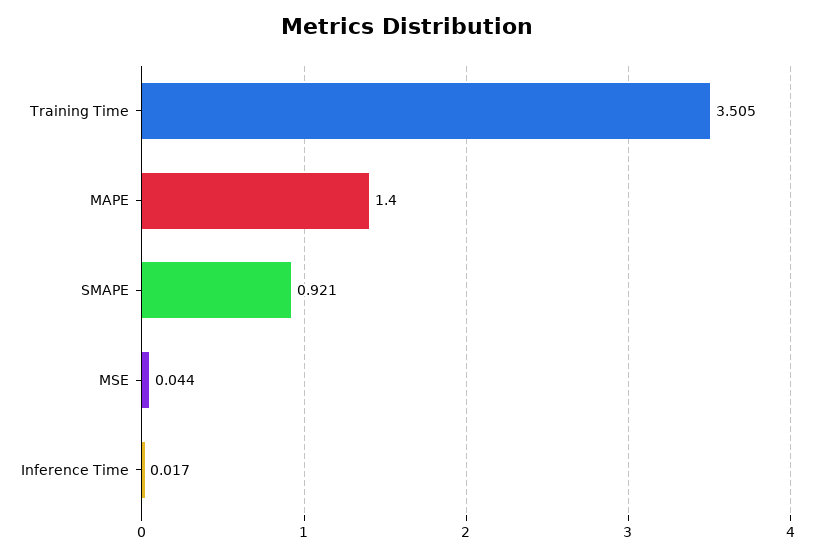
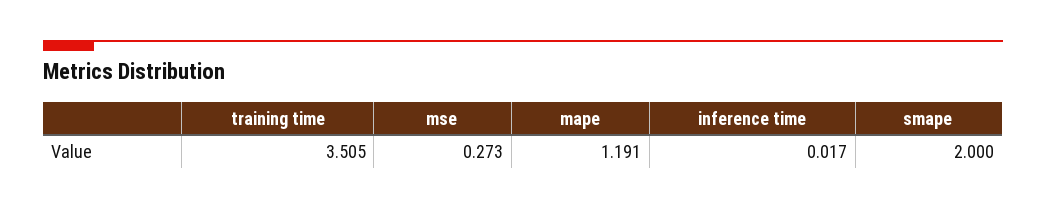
MAPE: 1.4 -> 1.191
SMAPE: 0.921 -> 2
MSE: 0.044 -> 0.273

